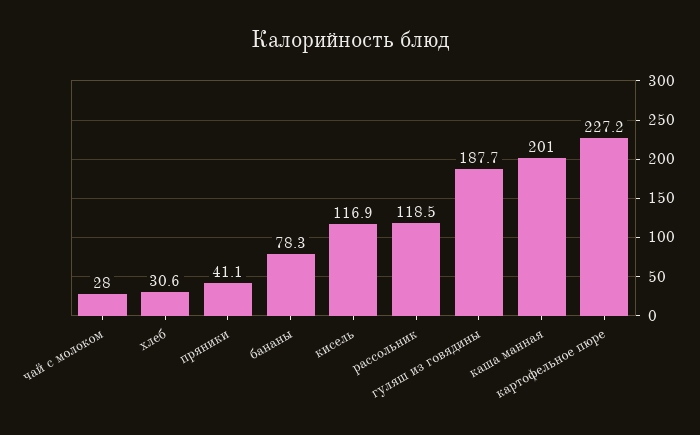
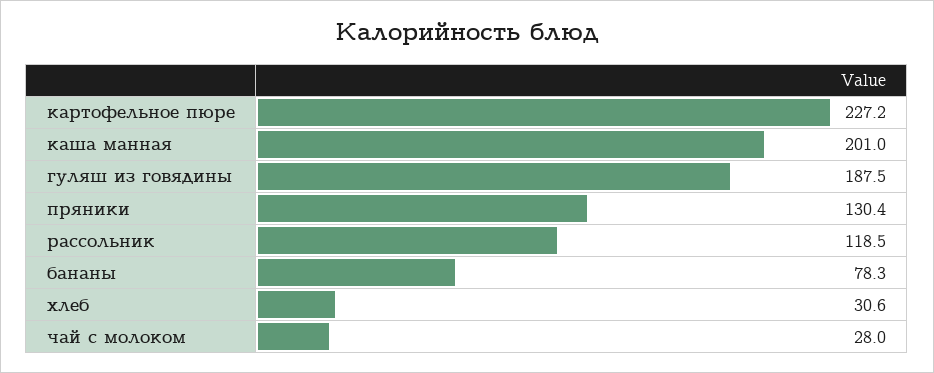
пряники: 41.1 -> 130.4
кисель: 116.9 -> none
гуляш из говядины: 187.7 -> 187.5

